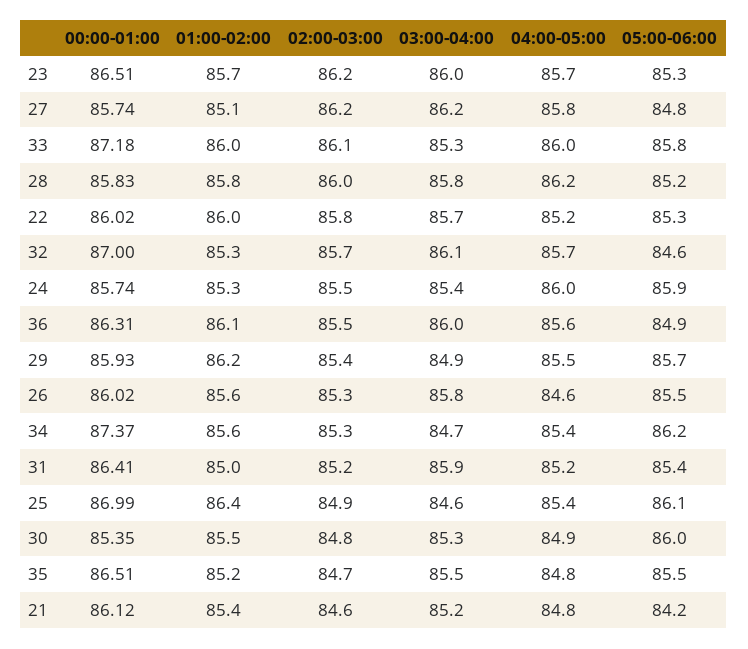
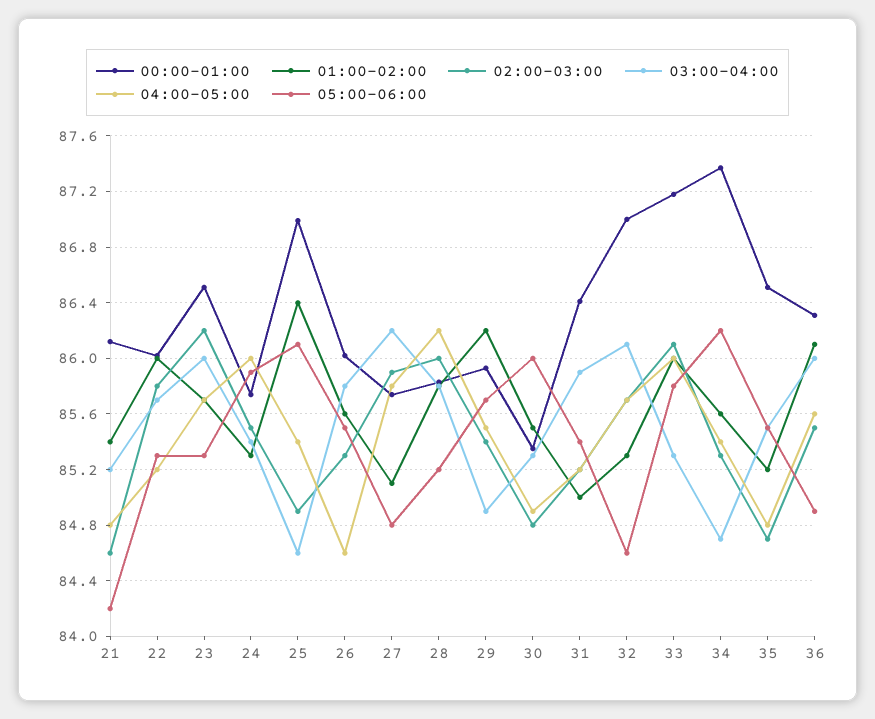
02:00-03:00, 27: 86.2 -> 85.9

